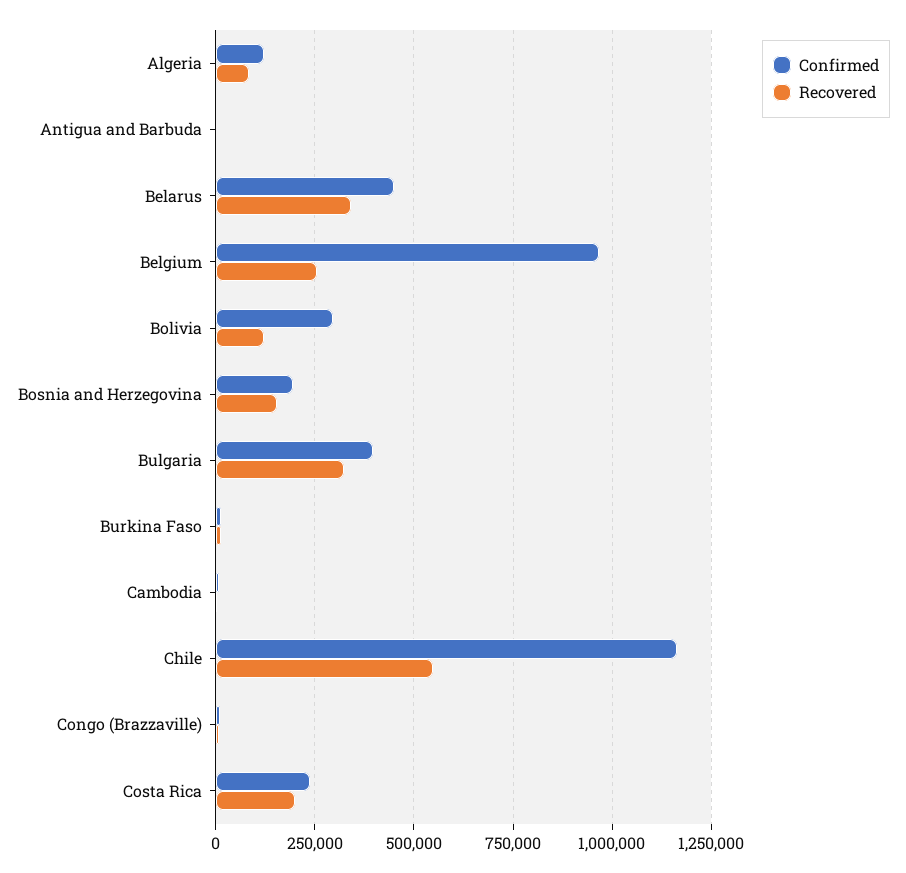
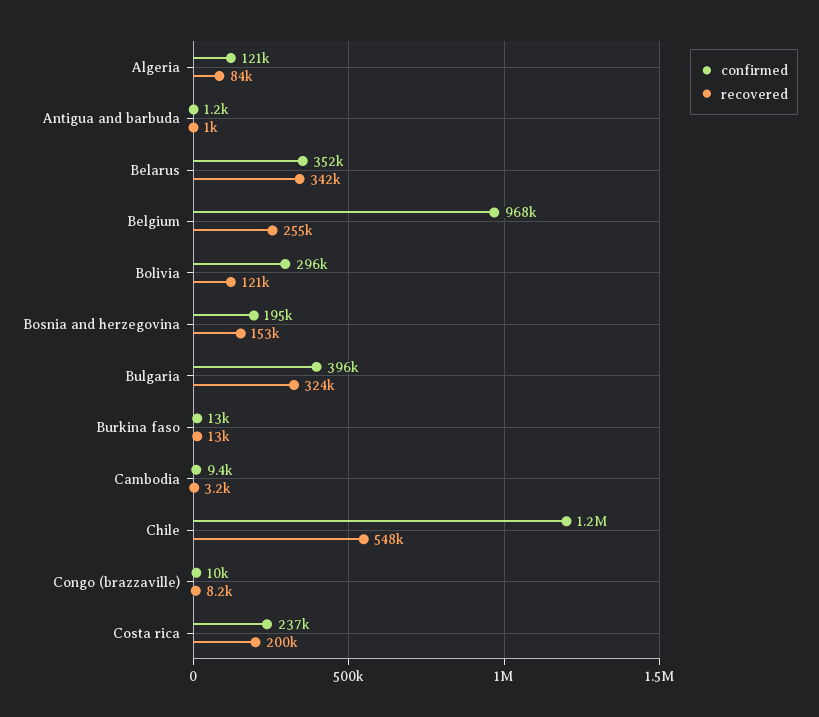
Confirmed, Belarus: 450000 -> 352000

